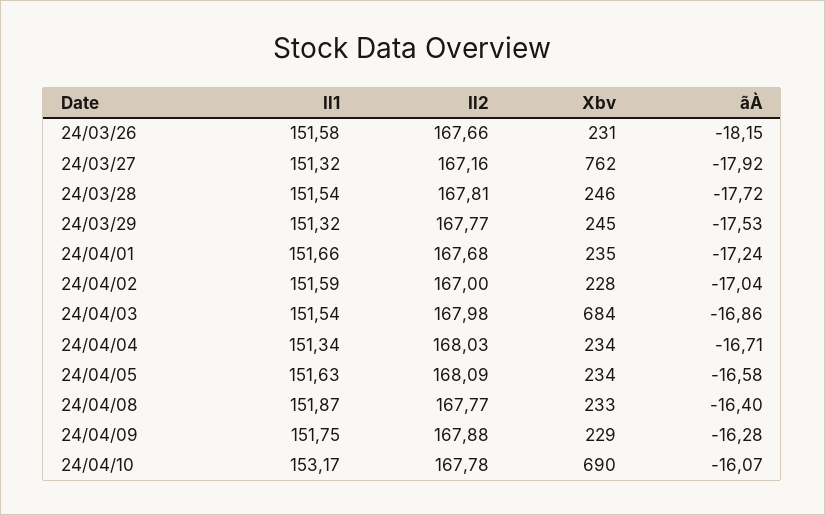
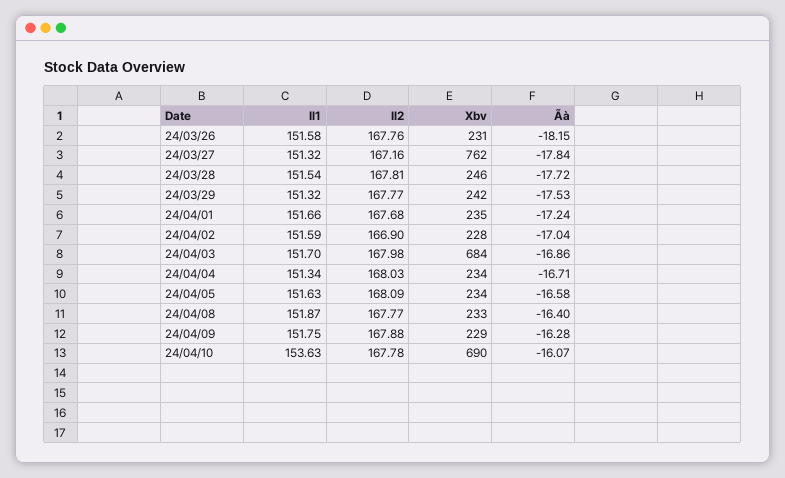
Il2, 24/03/26: 167.66 -> 167.76
ãÀ, 24/03/27: -17.92 -> -17.84
Xbv, 24/03/29: 245 -> 242
Il2, 24/04/02: 167 -> 166.9
Il1, 24/04/03: 151.54 -> 151.7
Il1, 24/04/10: 153.17 -> 153.63

